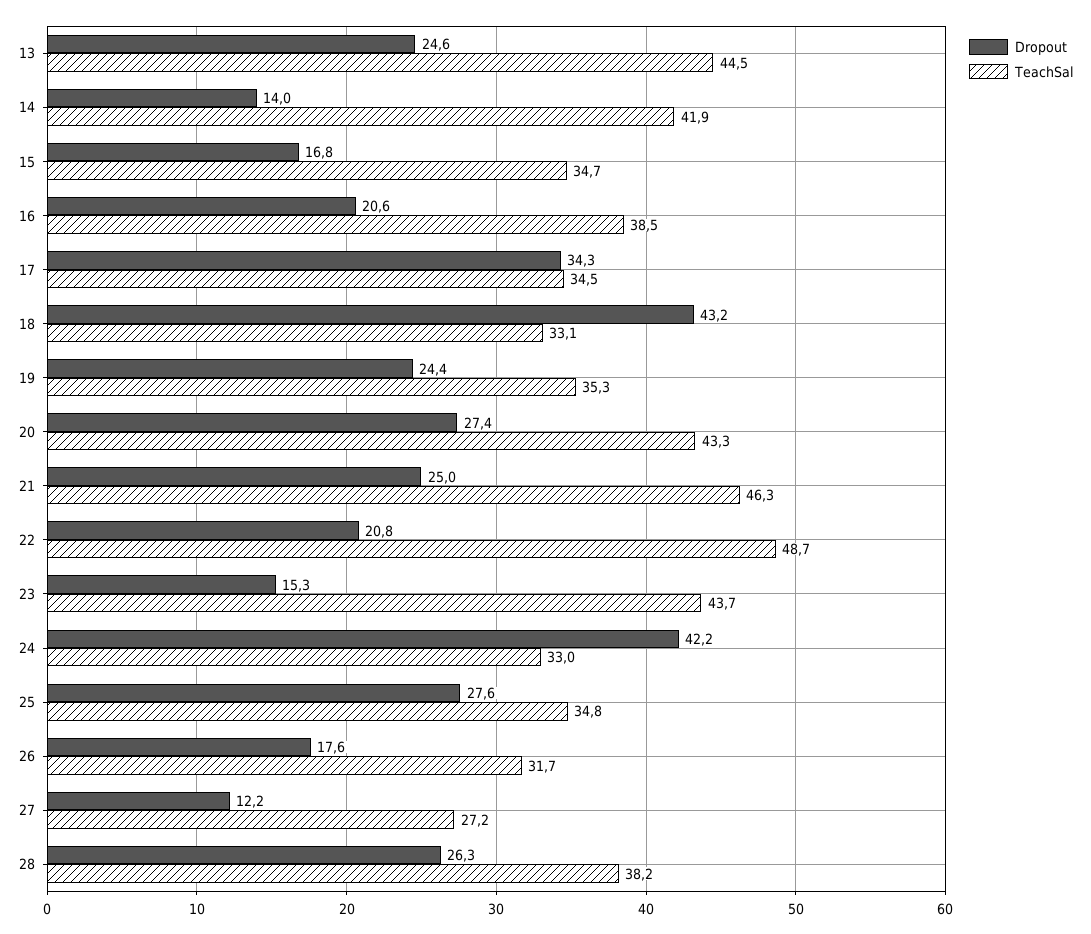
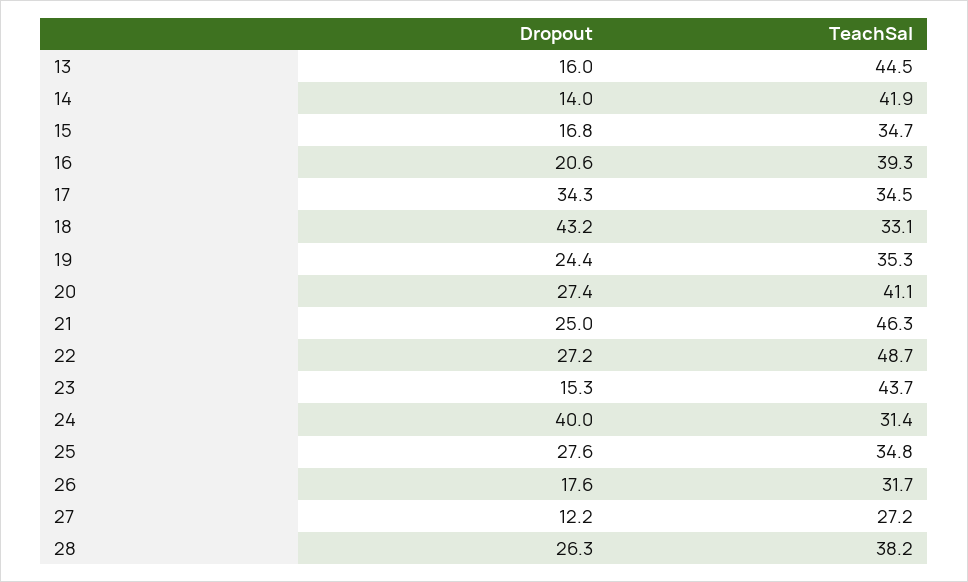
Dropout, 13: 24.6 -> 16
TeachSal, 16: 38.5 -> 39.3
TeachSal, 20: 43.3 -> 41.1
Dropout, 22: 20.8 -> 27.2
Dropout, 24: 42.2 -> 40
TeachSal, 24: 33 -> 31.4

